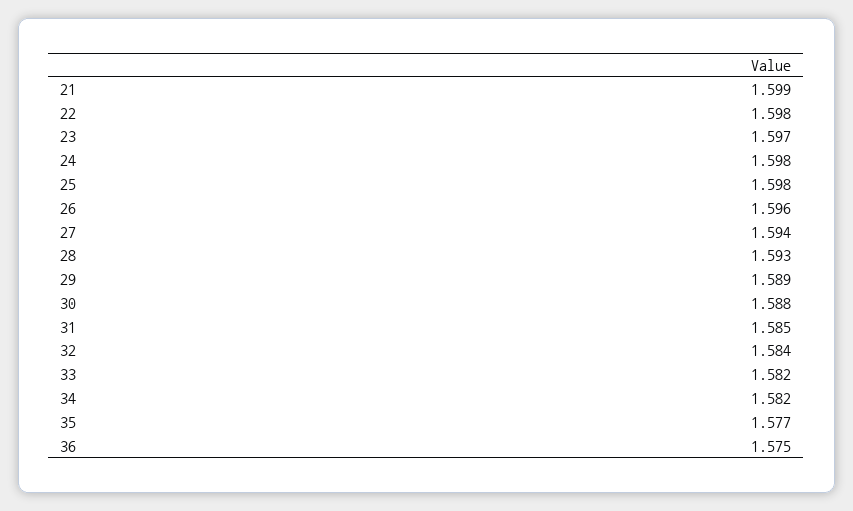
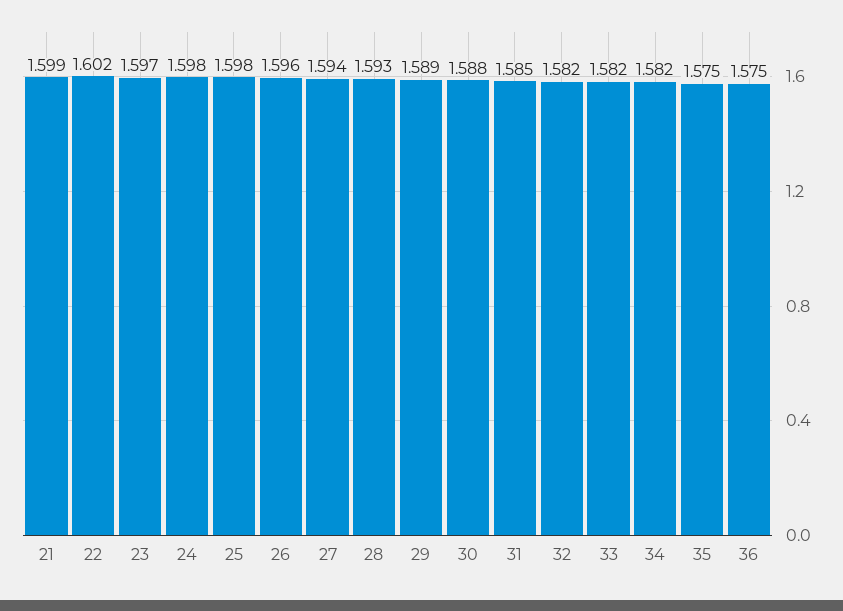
22: 1.598 -> 1.602
32: 1.584 -> 1.582
35: 1.577 -> 1.575

